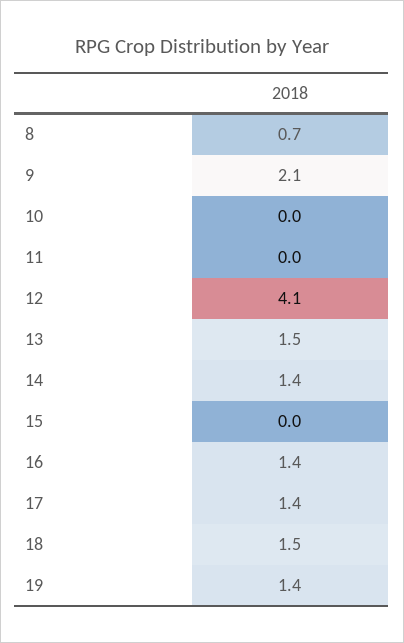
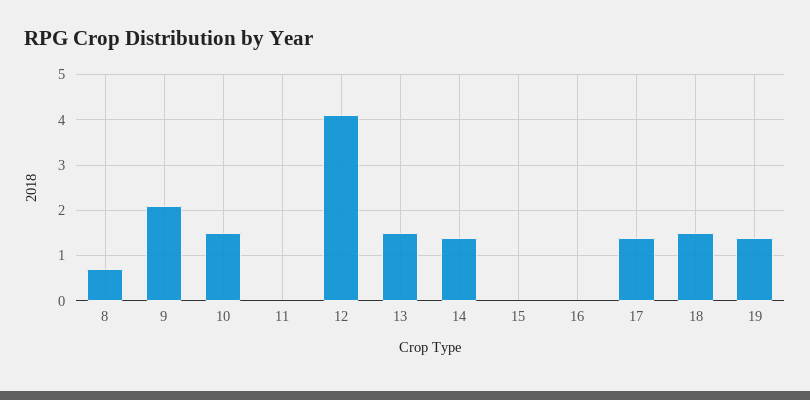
10: 0 -> 1.5
16: 1.4 -> 0

